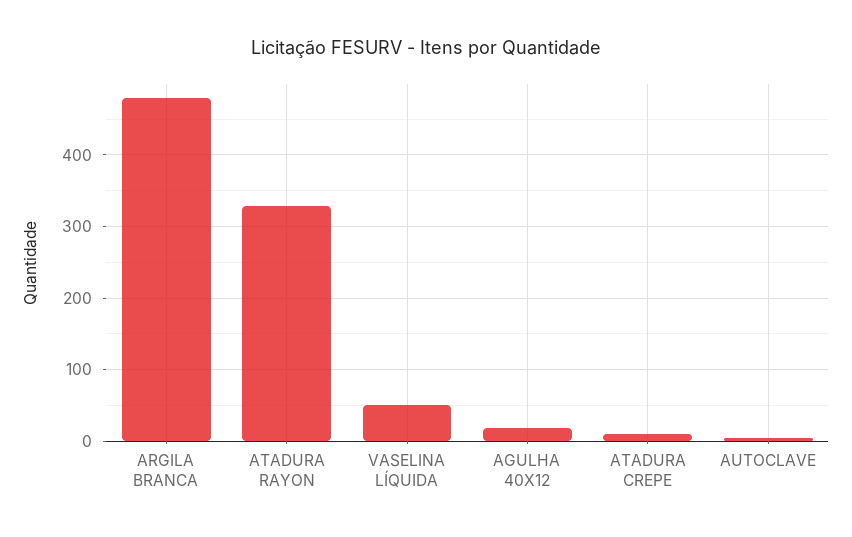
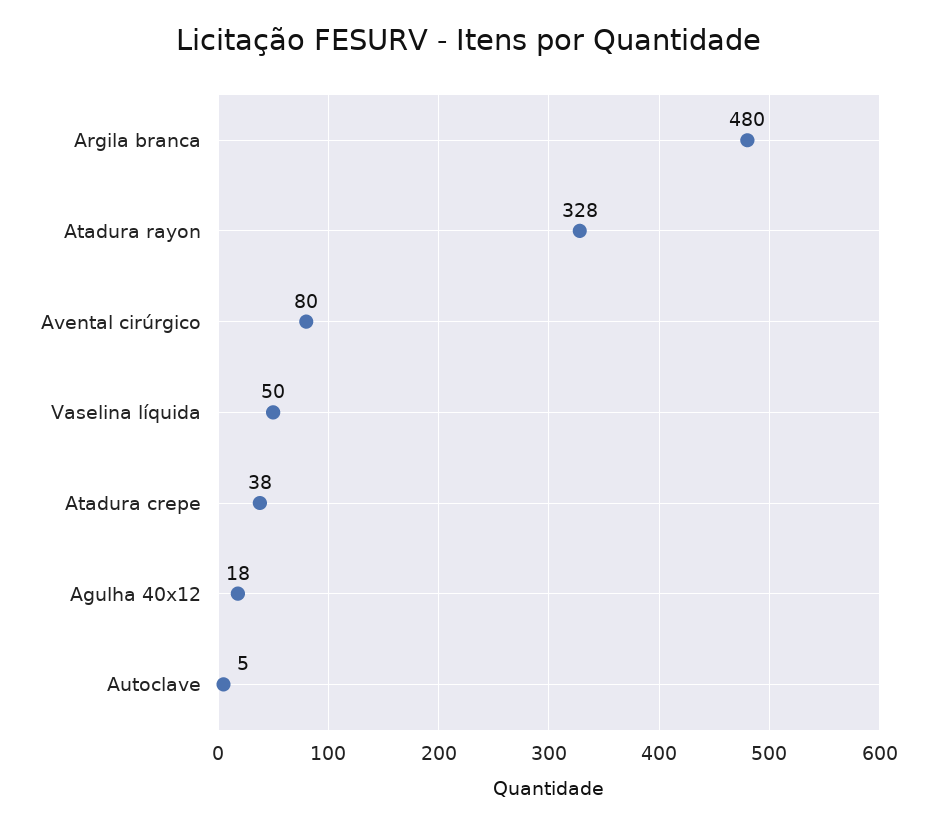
ATADURA CREPE: 10 -> 38
Avental cirúrgico: none -> 80

